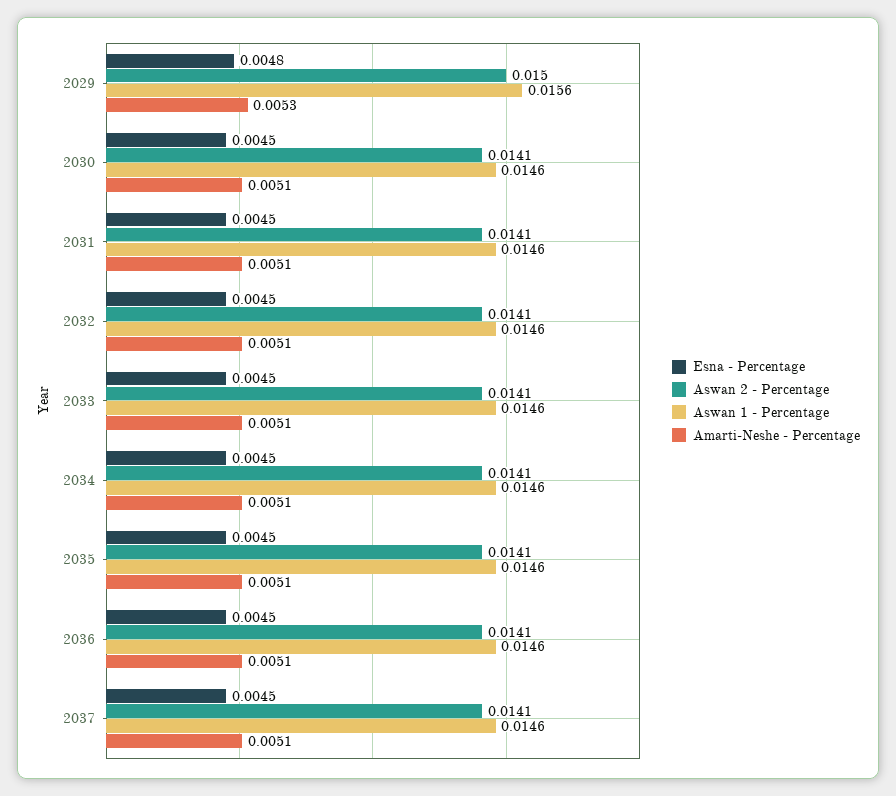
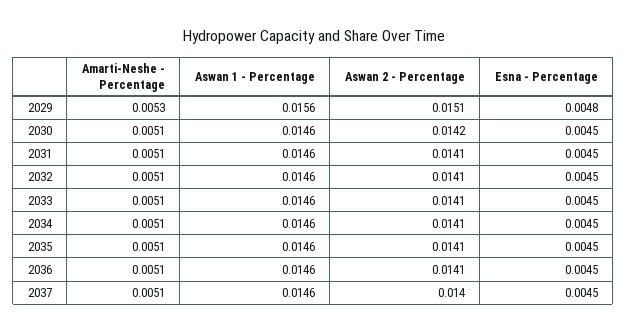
Aswan 2 - Percentage, 2029: 0.015 -> 0.0151
Aswan 2 - Percentage, 2030: 0.0141 -> 0.0142
Aswan 2 - Percentage, 2037: 0.0141 -> 0.014

